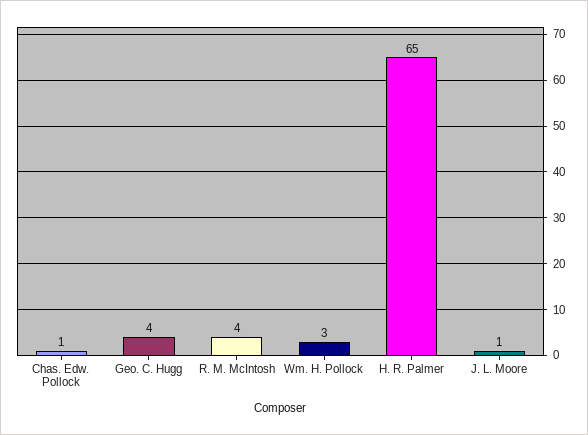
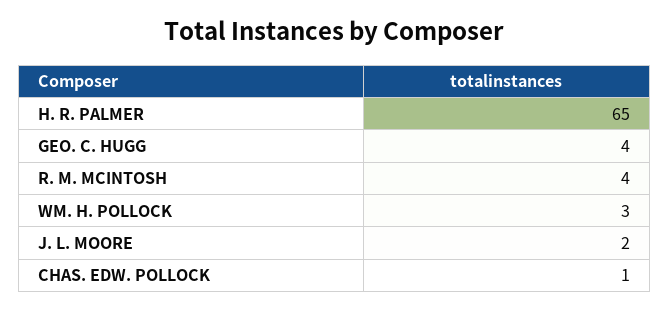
J. L. Moore: 1 -> 2

